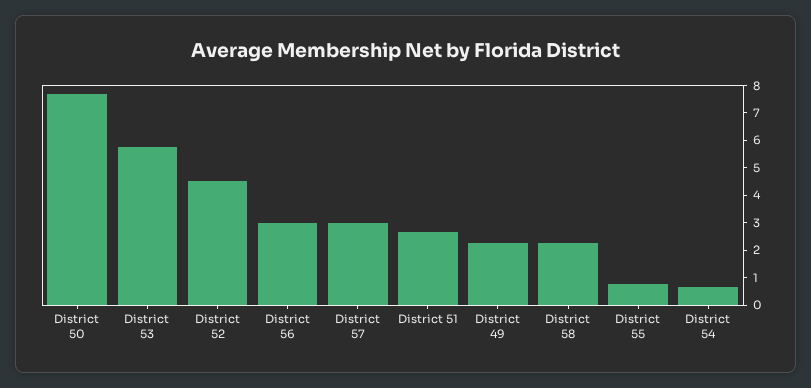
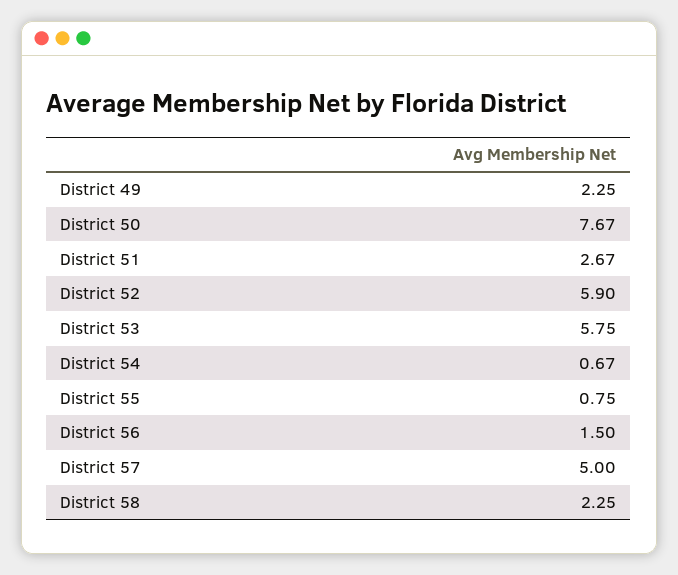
District 52: 4.5 -> 5.9
District 56: 3 -> 1.5
District 57: 3 -> 5

